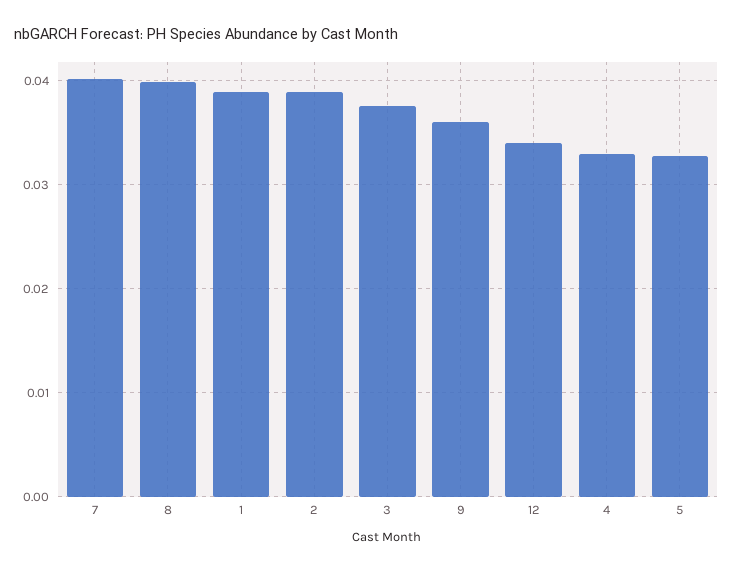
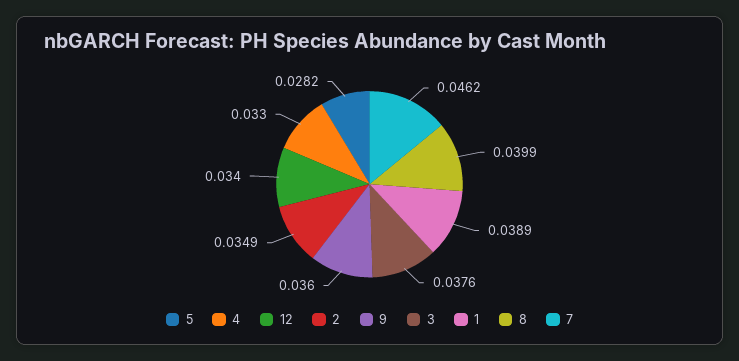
7: 0.04 -> 0.0462
2: 0.039 -> 0.0349
5: 0.033 -> 0.0282

